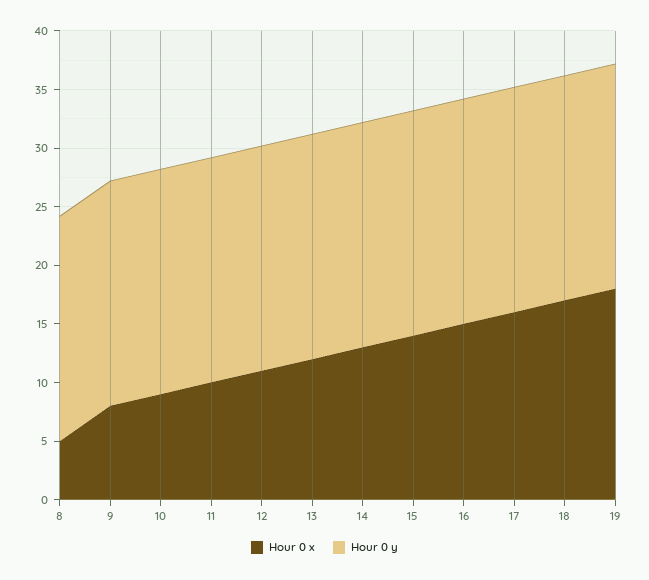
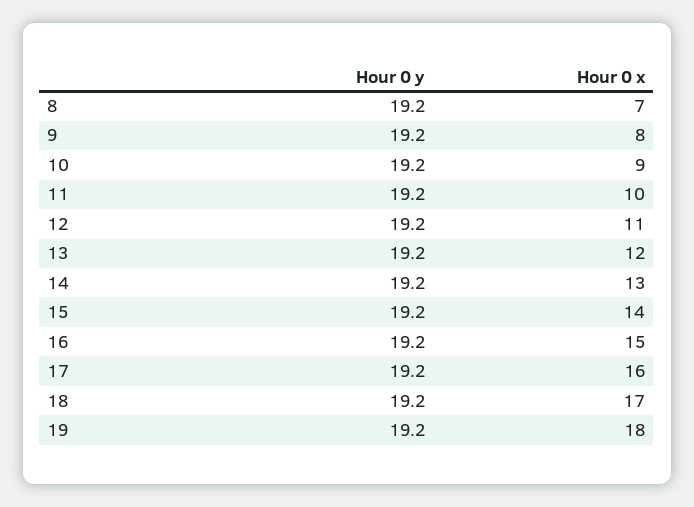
Hour 0 x, 8: 5 -> 7

